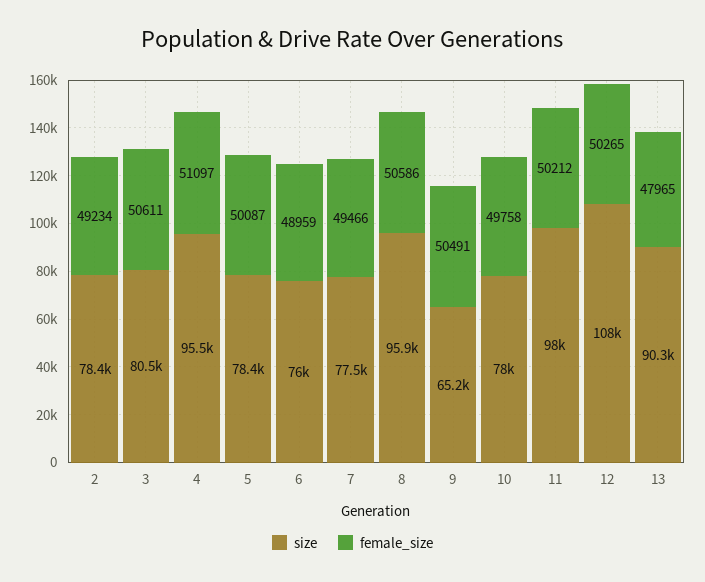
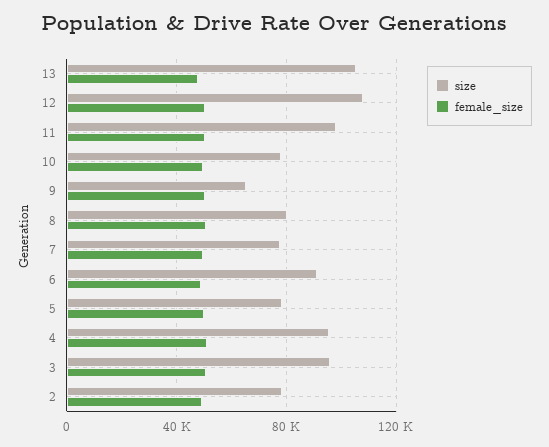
size, 3: 80500 -> 95000
size, 6: 76000 -> 90000
size, 8: 95900 -> 80000
size, 13: 90300 -> 105000

